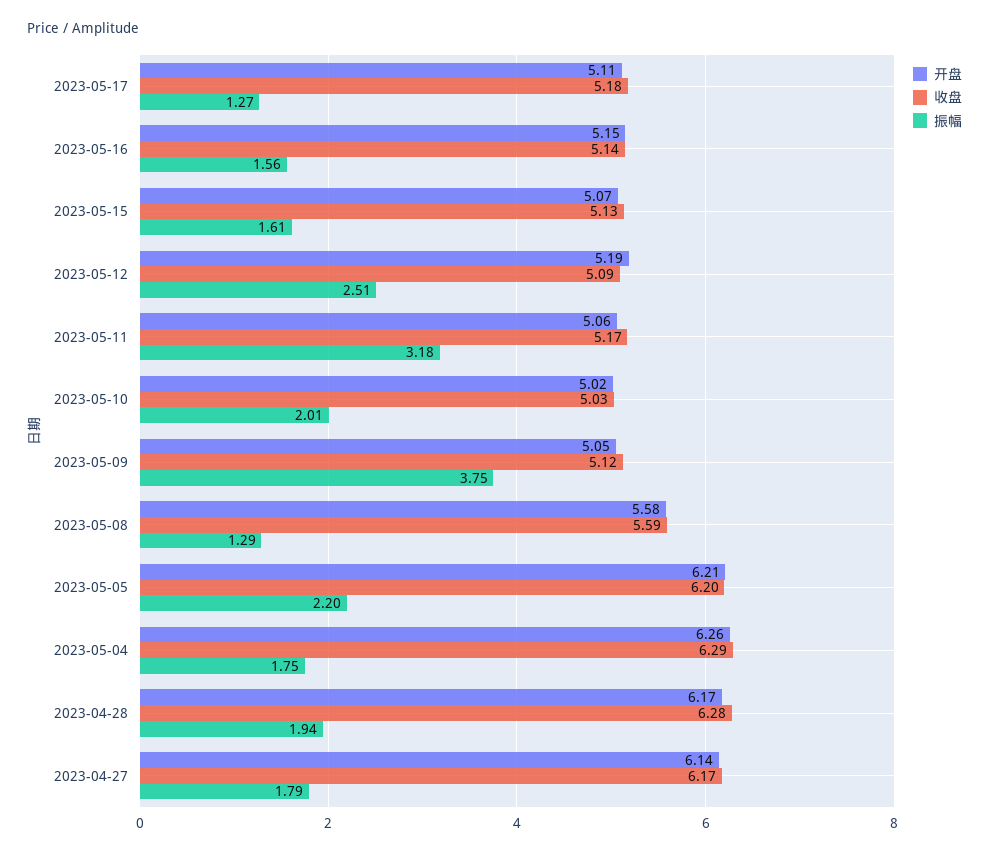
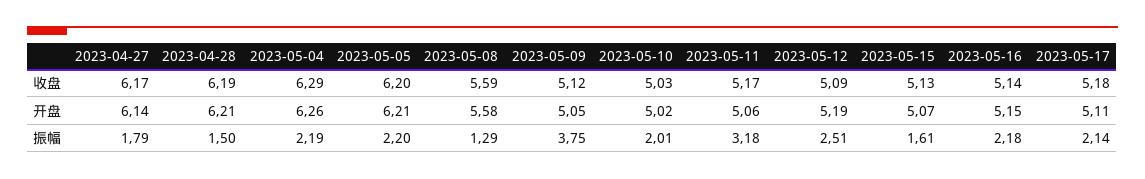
振幅, 2023-05-17: 1.27 -> 2.14
振幅, 2023-05-16: 1.56 -> 2.18
振幅, 2023-05-04: 1.75 -> 2.19
开盘, 2023-04-28: 6.17 -> 6.21
收盘, 2023-04-28: 6.28 -> 6.19
振幅, 2023-04-28: 1.94 -> 1.5

